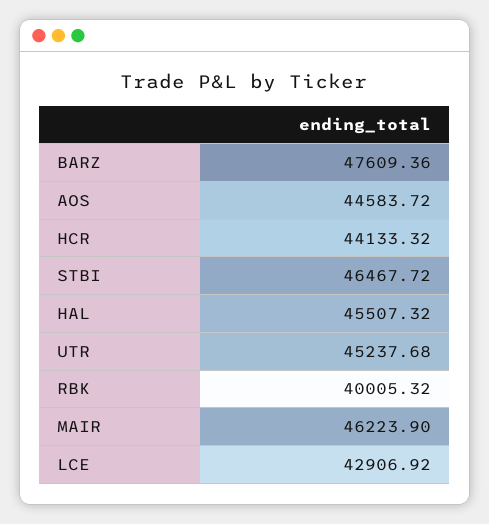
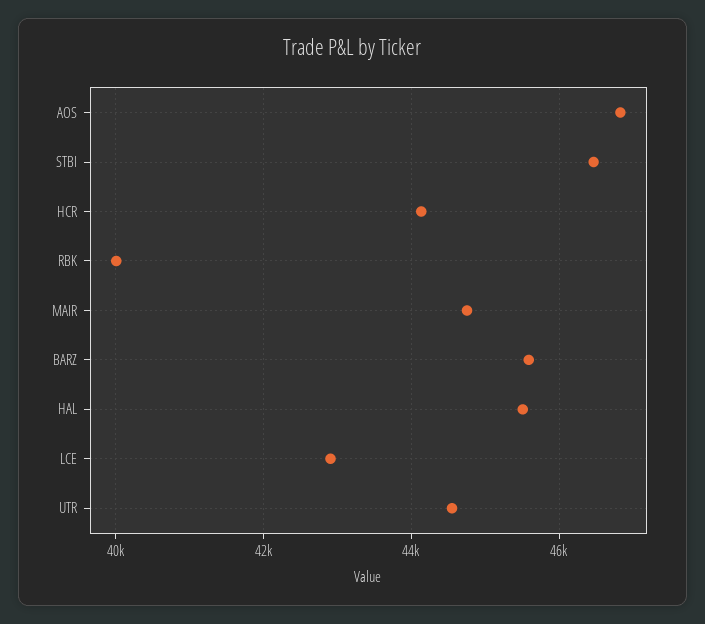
BARZ: 47609.36 -> 45600
AOS: 44583.72 -> 46800
UTR: 45237.68 -> 44600
MAIR: 46223.9 -> 44800

